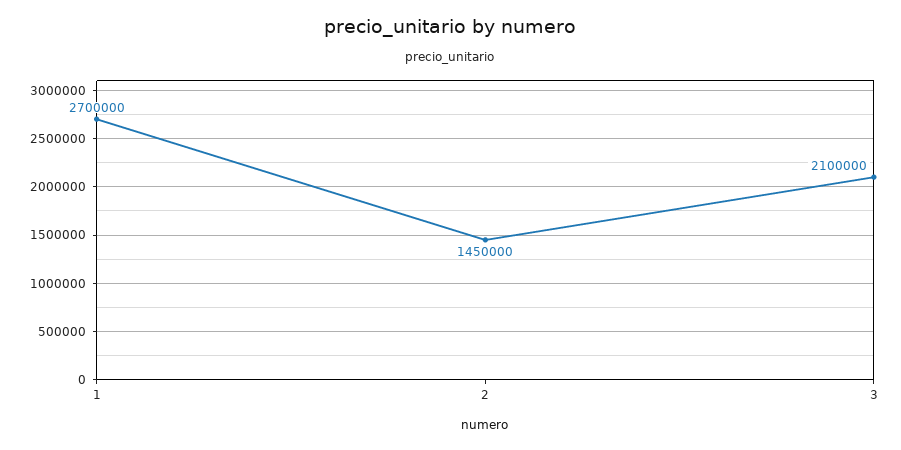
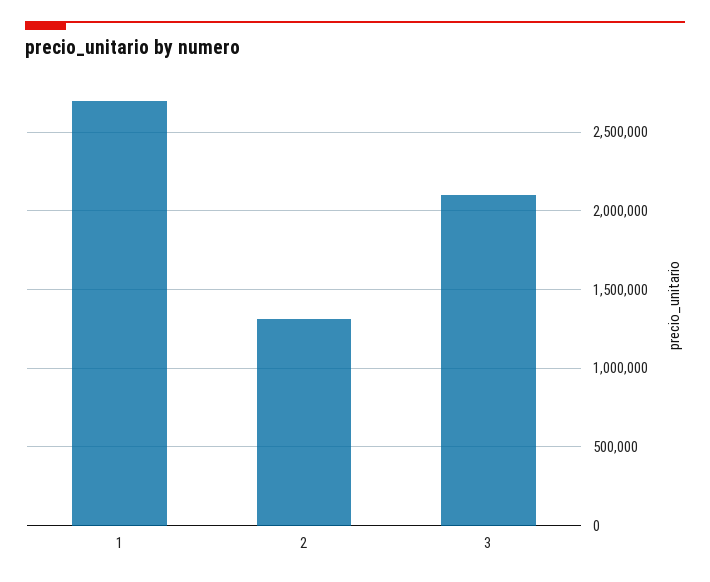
2: 1450000 -> 1300000

